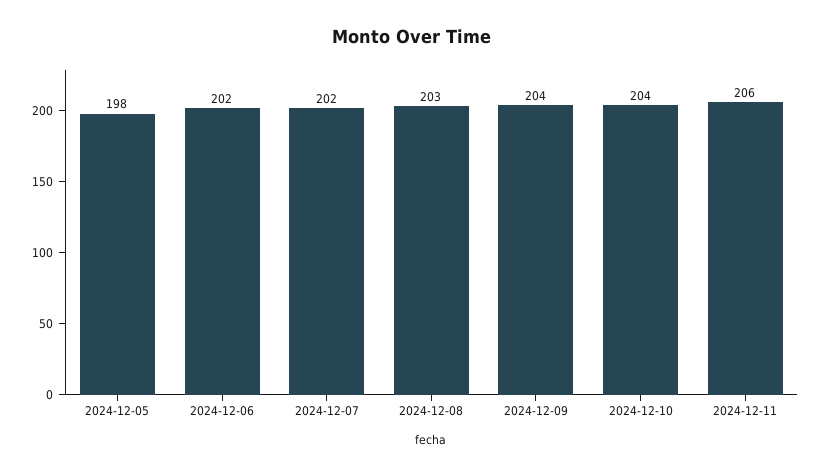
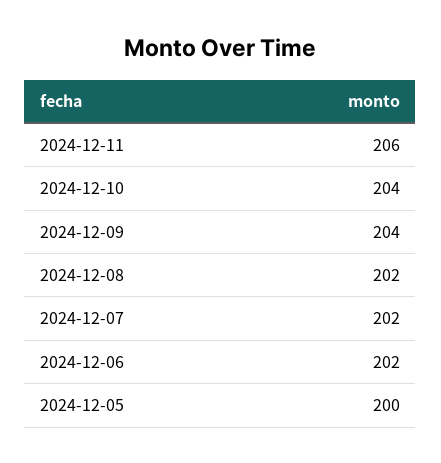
2024-12-05: 198 -> 200
2024-12-08: 203 -> 202

